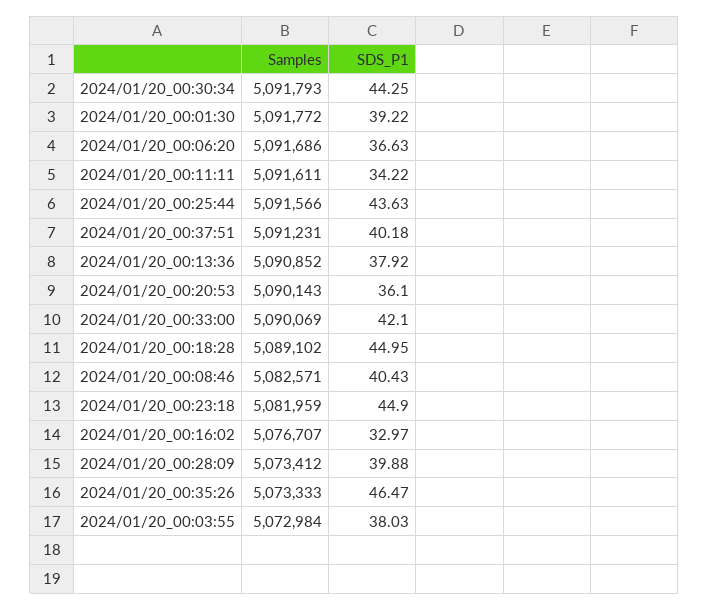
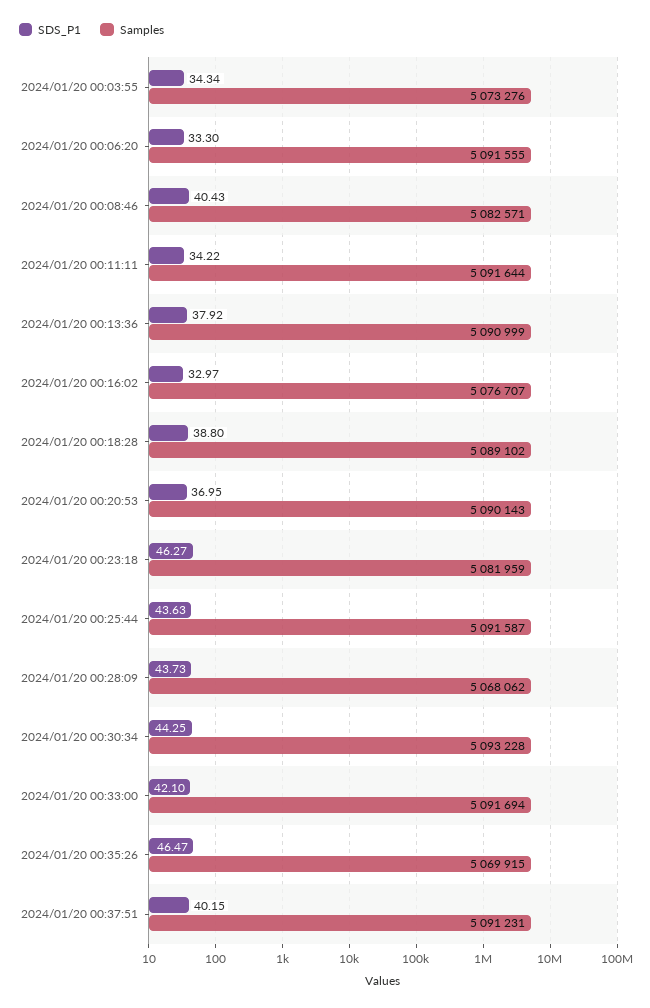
Samples, 2024/01/20_00:30:34: 5091793 -> 5093228
Samples, 2024/01/20_00:01:30: 5091772 -> none
SDS_P1, 2024/01/20_00:01:30: 39.22 -> none
Samples, 2024/01/20_00:06:20: 5091686 -> 5091555
SDS_P1, 2024/01/20_00:06:20: 36.63 -> 33.3
Samples, 2024/01/20_00:11:11: 5091611 -> 5091644
Samples, 2024/01/20_00:25:44: 5091566 -> 5091587
SDS_P1, 2024/01/20_00:37:51: 40.18 -> 40.15
Samples, 2024/01/20_00:13:36: 5090852 -> 5090999
SDS_P1, 2024/01/20_00:20:53: 36.1 -> 36.95
Samples, 2024/01/20_00:33:00: 5090069 -> 5091694
SDS_P1, 2024/01/20_00:18:28: 44.95 -> 38.8
SDS_P1, 2024/01/20_00:23:18: 44.9 -> 46.27
Samples, 2024/01/20_00:28:09: 5073412 -> 5068062
SDS_P1, 2024/01/20_00:28:09: 39.88 -> 43.73
Samples, 2024/01/20_00:35:26: 5073333 -> 5069915
Samples, 2024/01/20_00:03:55: 5072984 -> 5073276
SDS_P1, 2024/01/20_00:03:55: 38.03 -> 34.34

